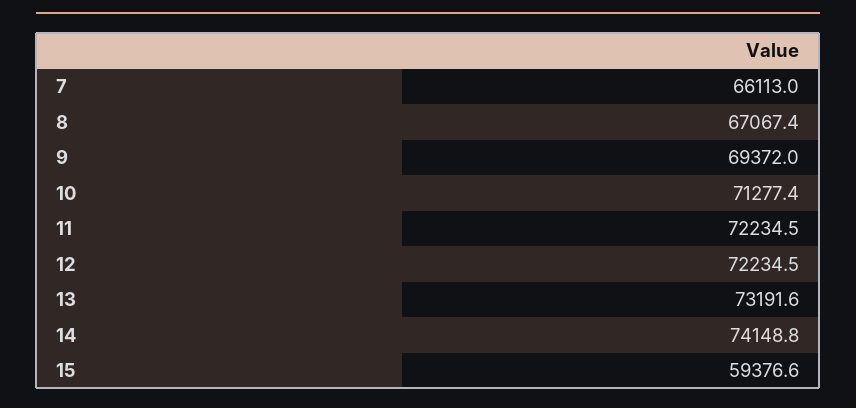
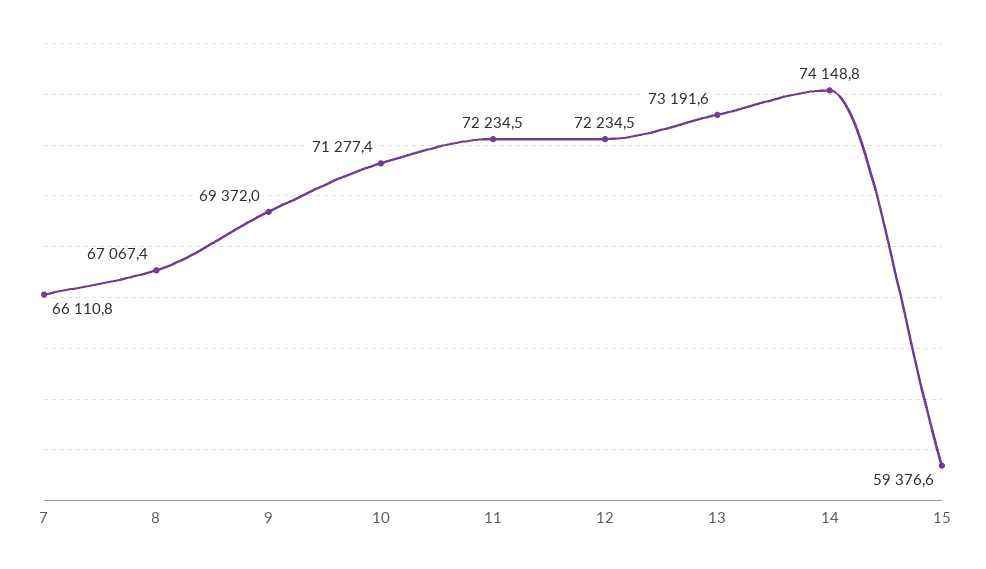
7: 66113 -> 66110.8

